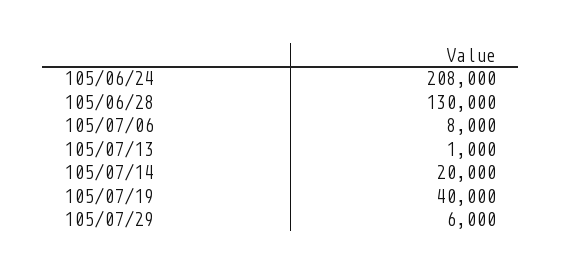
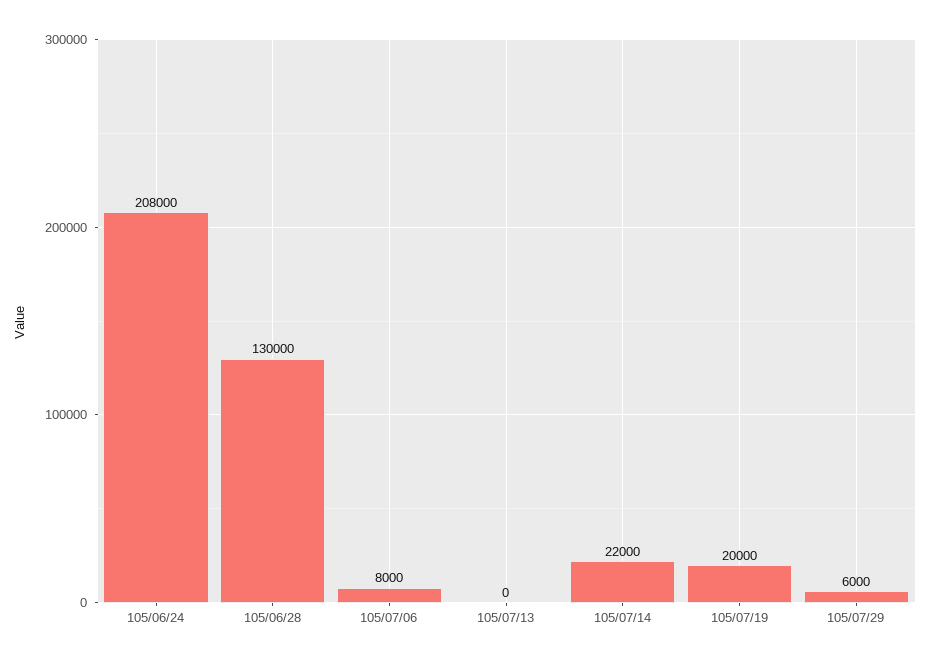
105/07/13: 1000 -> 0
105/07/14: 20000 -> 22000
105/07/19: 40000 -> 20000

